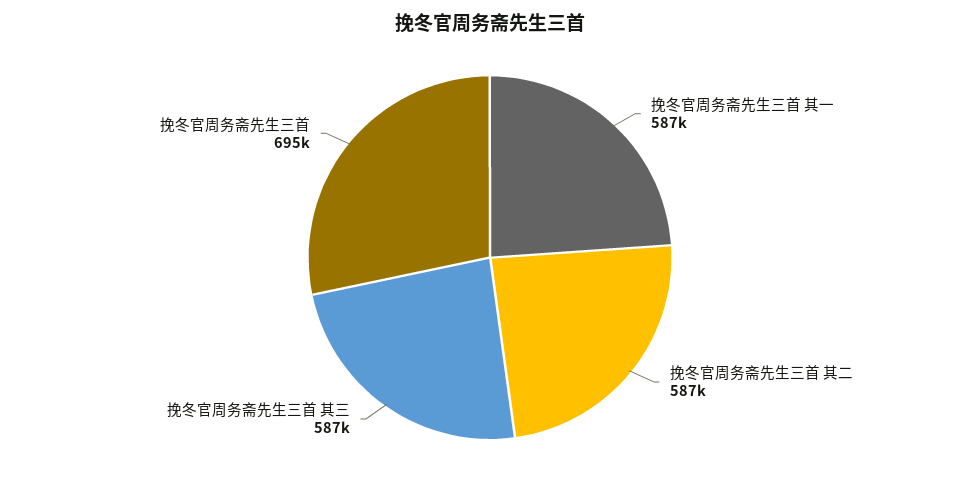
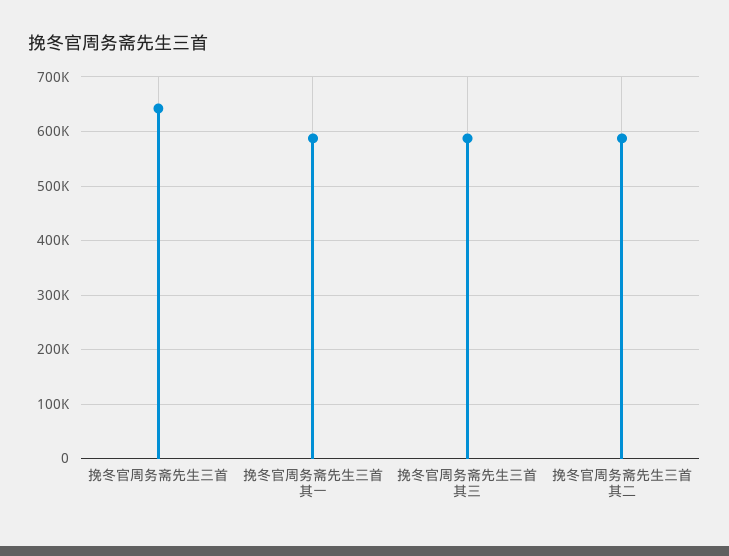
挽冬官周务斋先生三首: 695000 -> 640000

